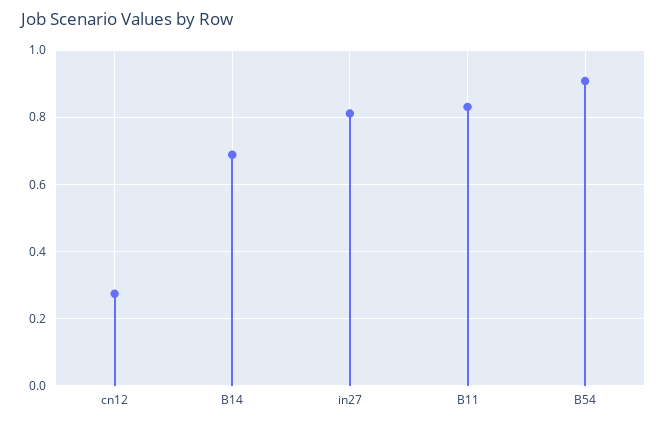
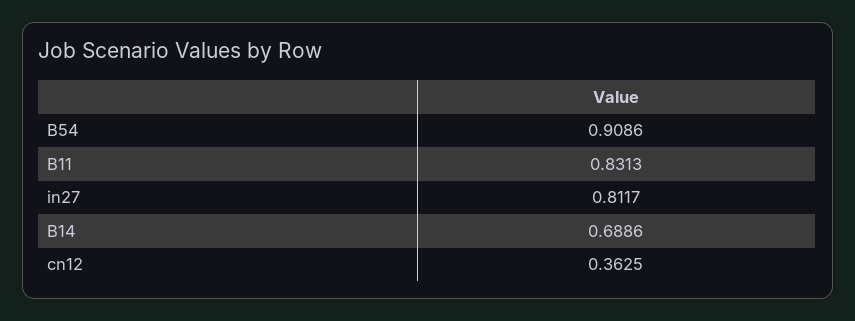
cn12: 0.28 -> 0.3625

